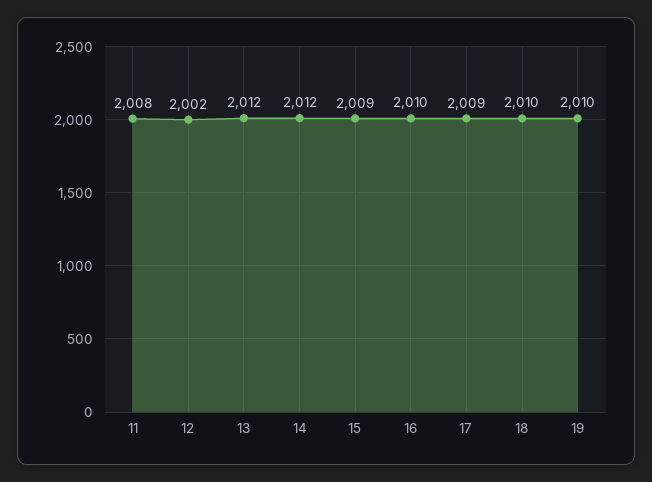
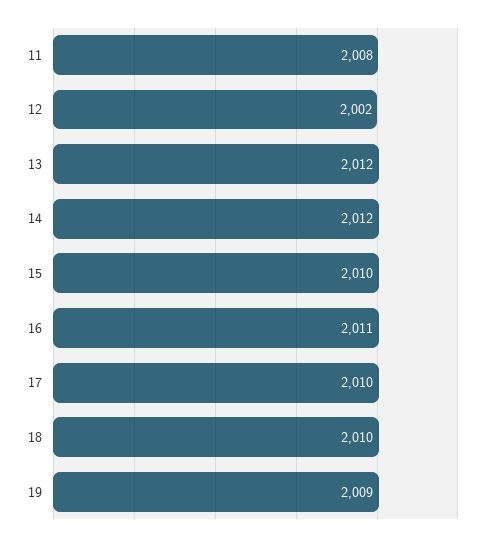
15: 2009 -> 2010
16: 2010 -> 2011
17: 2009 -> 2010
19: 2010 -> 2009

